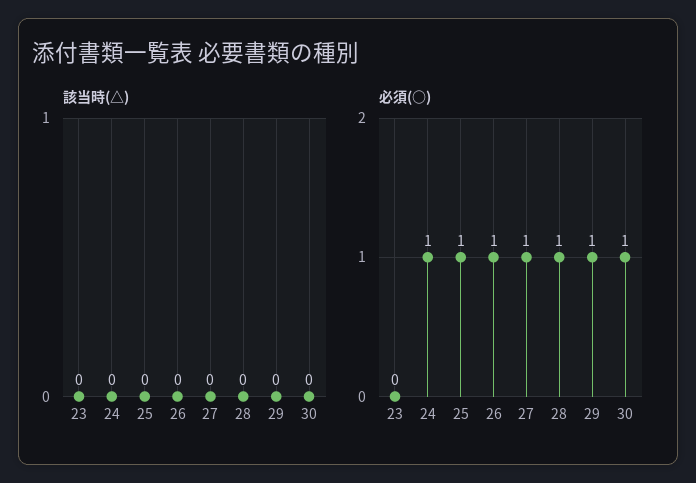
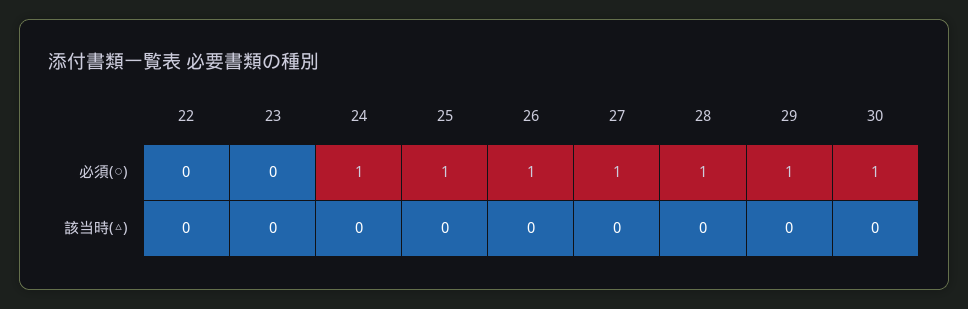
必須(○), 22: none -> 0
該当時(△), 22: none -> 0

